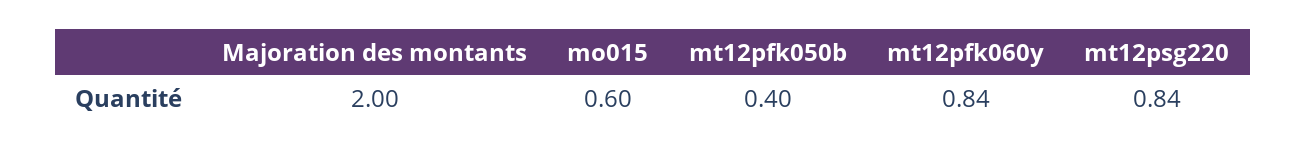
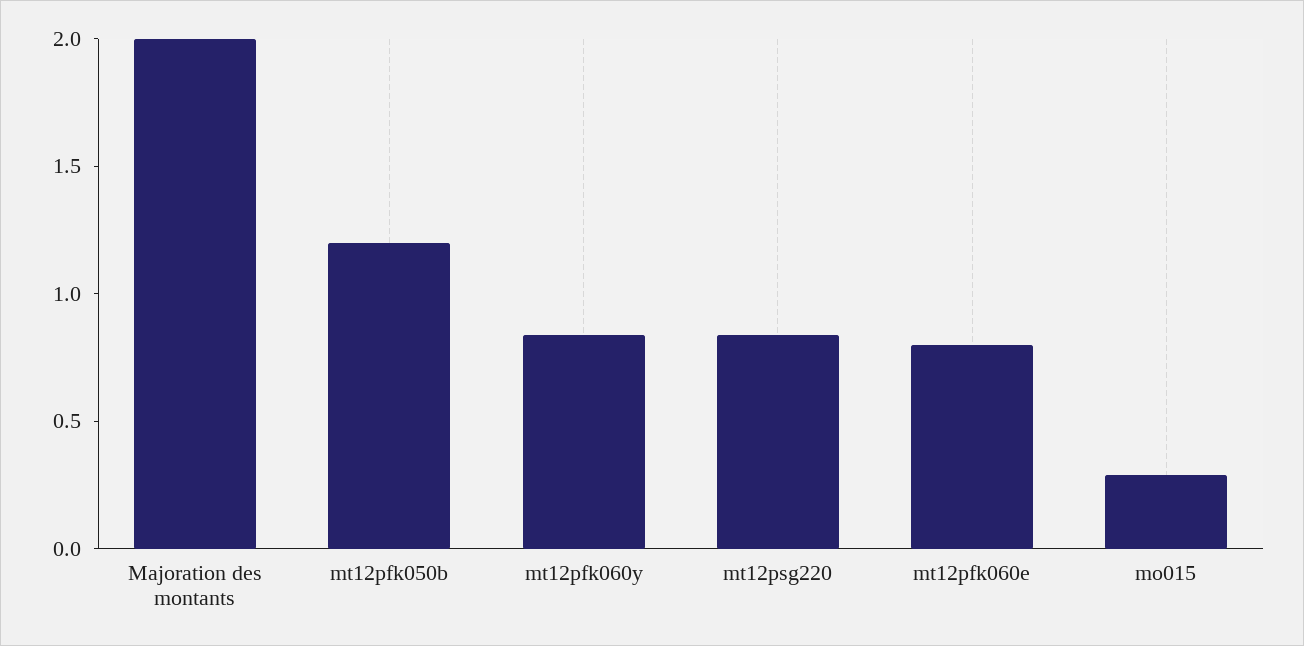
mo015: 0.6 -> 0.3
mt12pfk050b: 0.4 -> 1.2
mt12pfk060e: none -> 0.8

